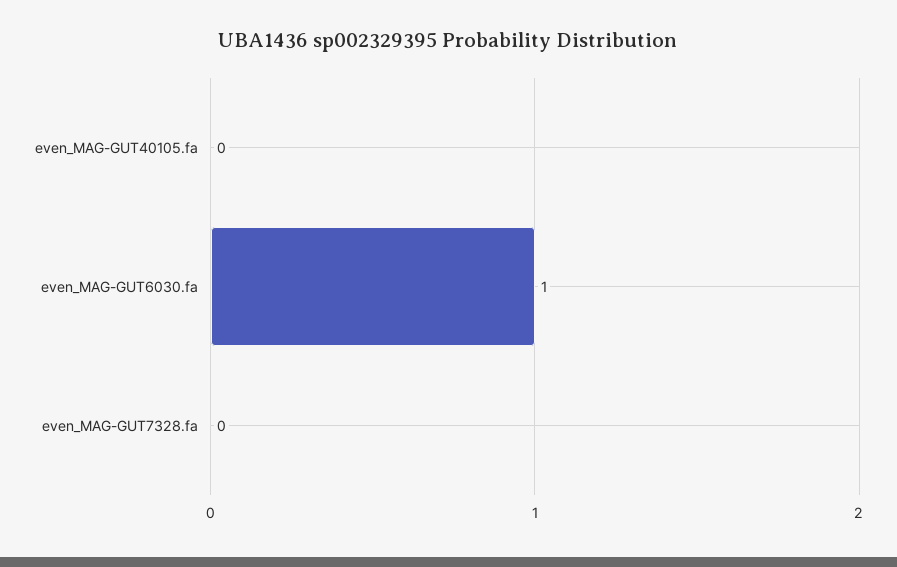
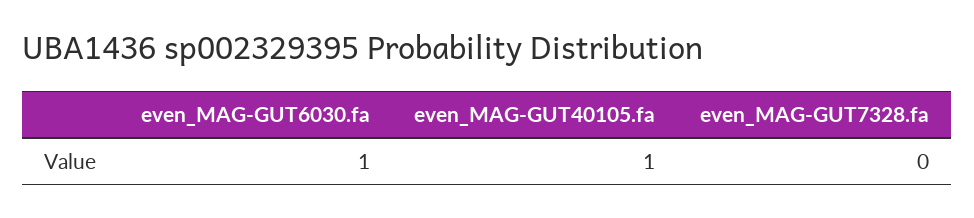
even_MAG-GUT40105.fa: 0 -> 1

